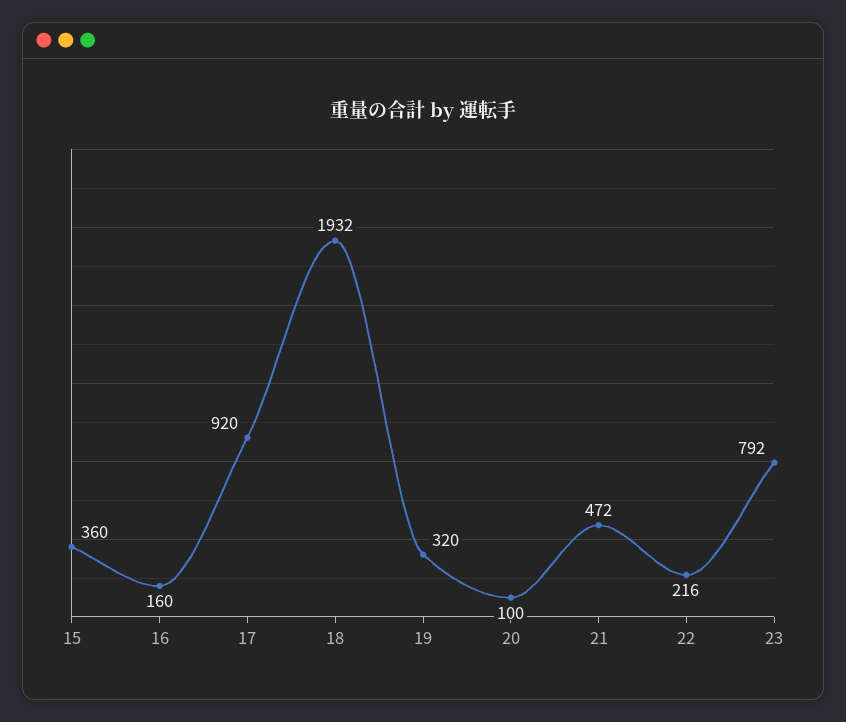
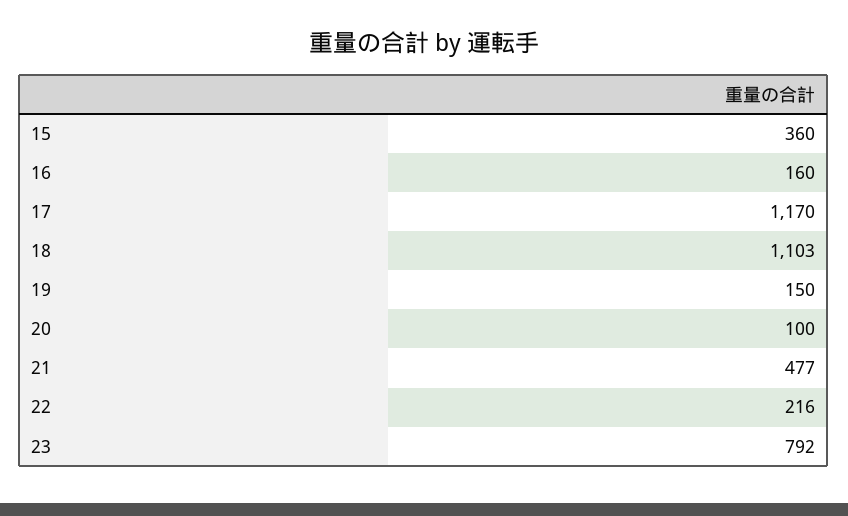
17: 920 -> 1170
18: 1932 -> 1103
19: 320 -> 150
21: 472 -> 477

